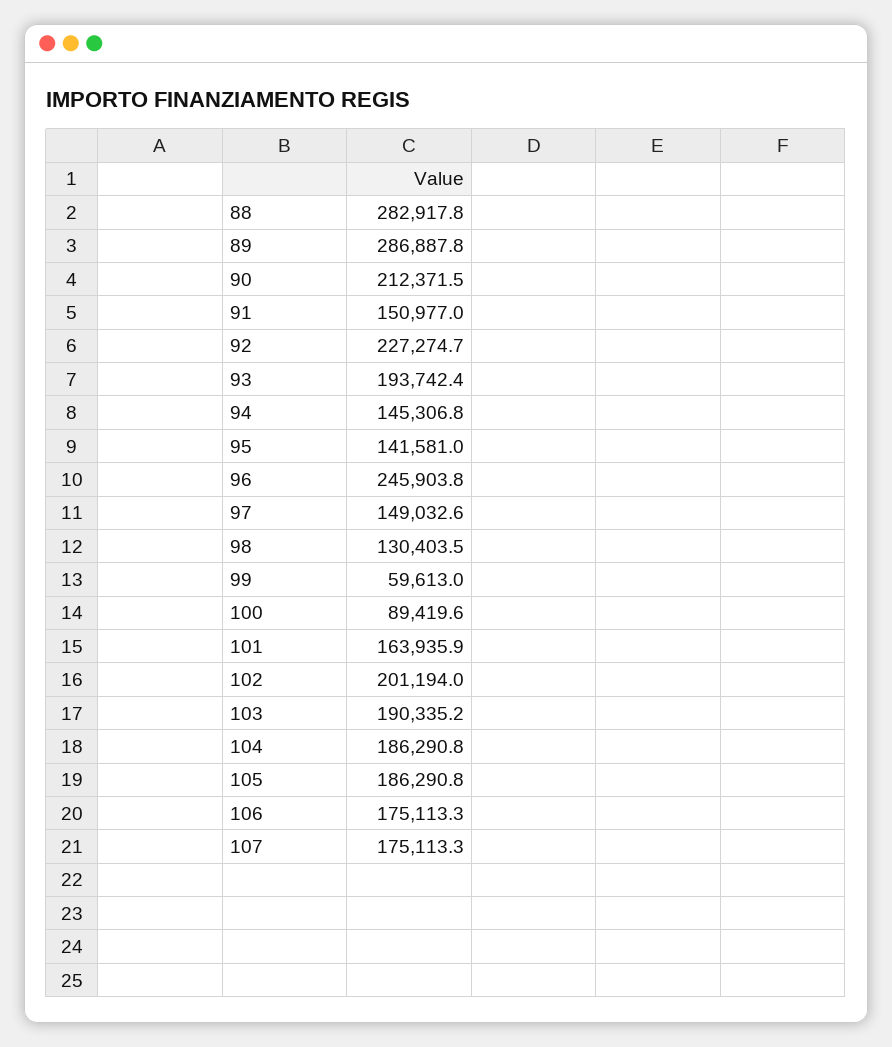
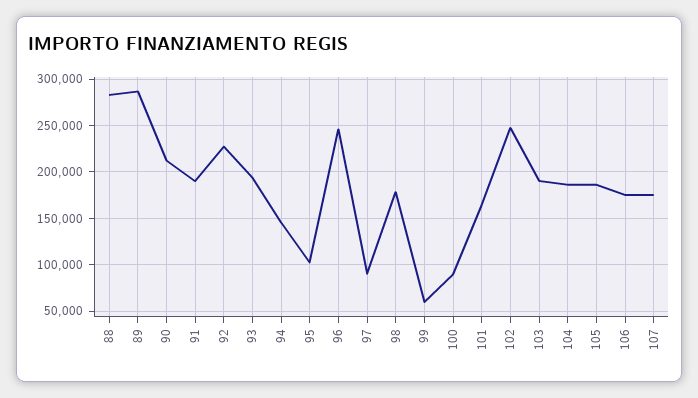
91: 150977 -> 190000
95: 141581 -> 100000
97: 149032.6 -> 90000
98: 130403.5 -> 180000
102: 201194 -> 250000

